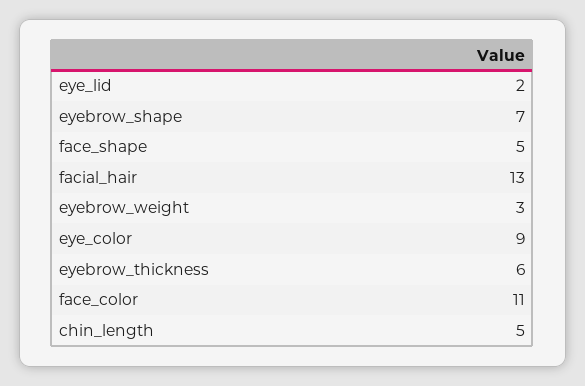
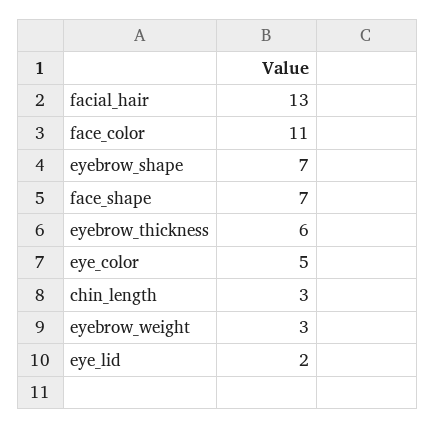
face_shape: 5 -> 7
eye_color: 9 -> 5
chin_length: 5 -> 3

